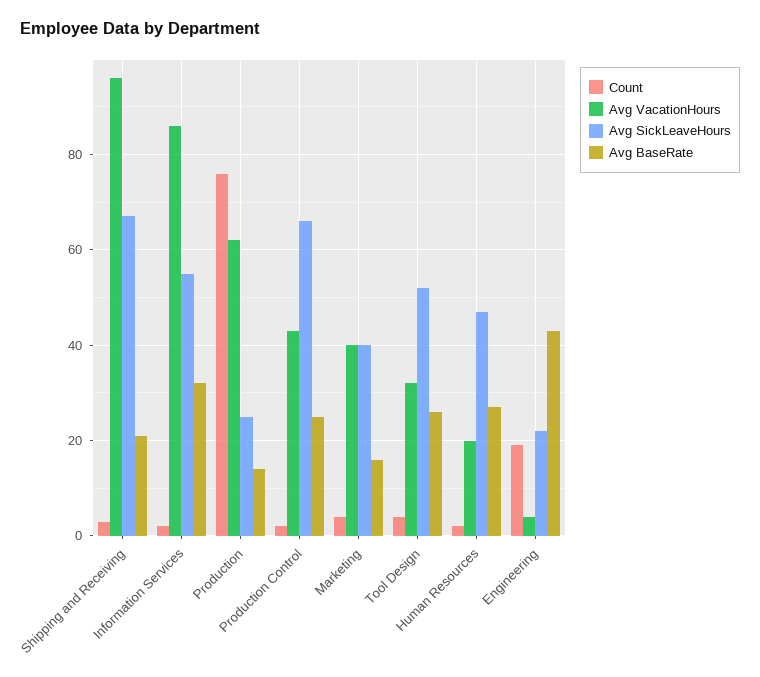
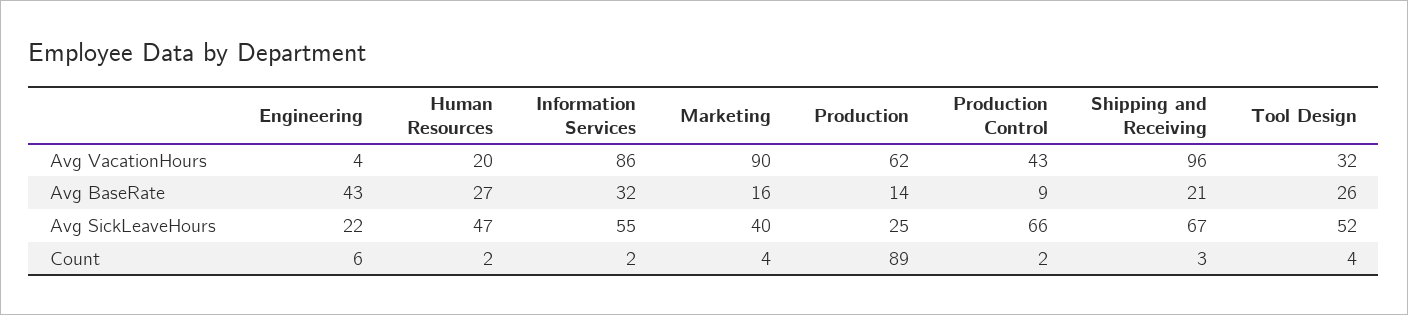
Count, Production: 75 -> 89
Avg BaseRate, Production Control: 25 -> 9
Avg VacationHours, Marketing: 40 -> 90
Count, Engineering: 20 -> 6

